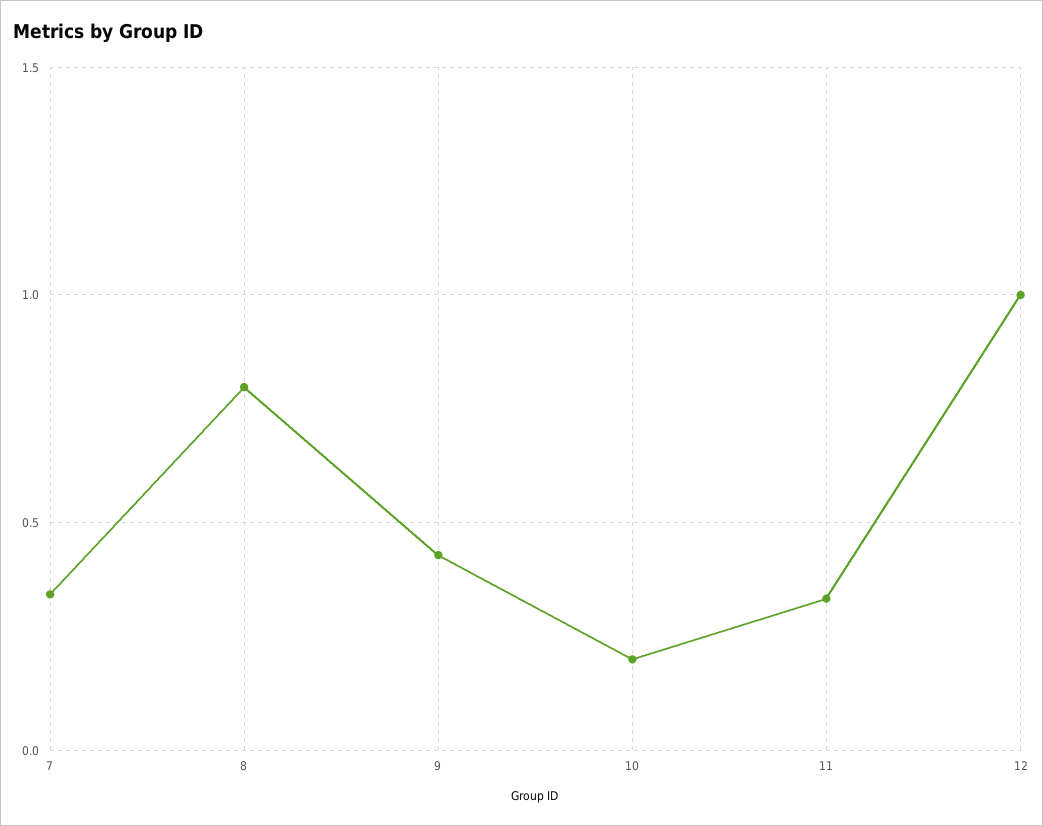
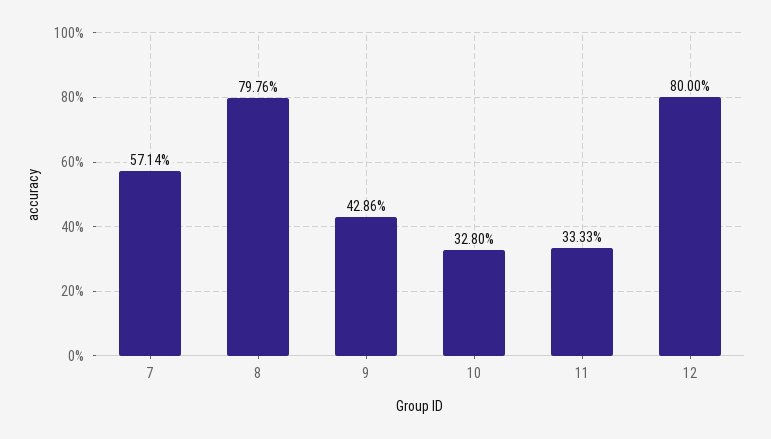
7: 0.35 -> 0.5714
10: 0.2 -> 0.328
12: 1 -> 0.8

